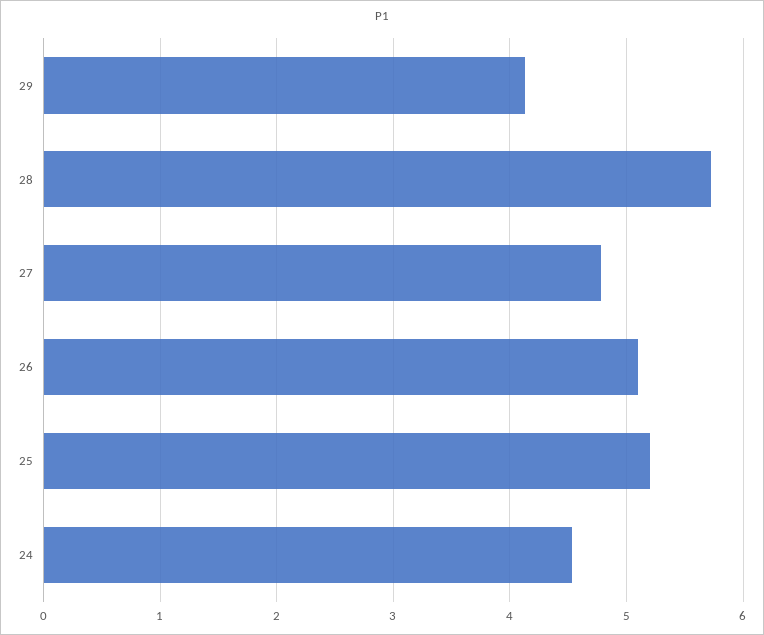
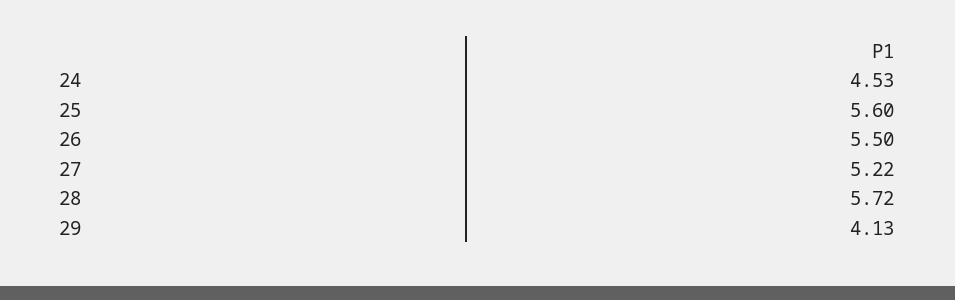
27: 4.8 -> 5.22
26: 5.1 -> 5.5
25: 5.2 -> 5.6

